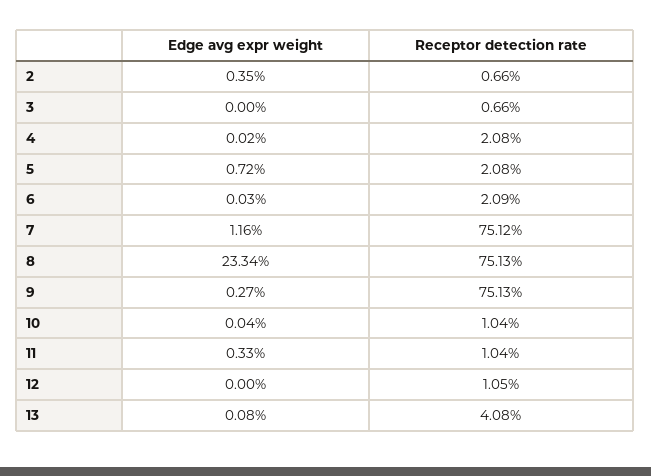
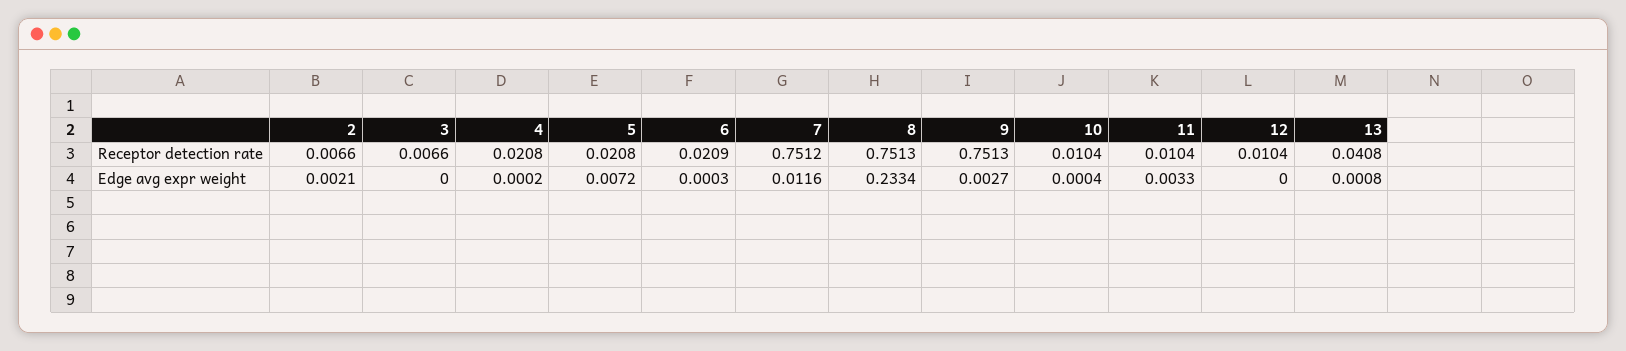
Edge avg expr weight, 2: 0.0035 -> 0.0021
Receptor detection rate, 12: 0.0105 -> 0.0104

